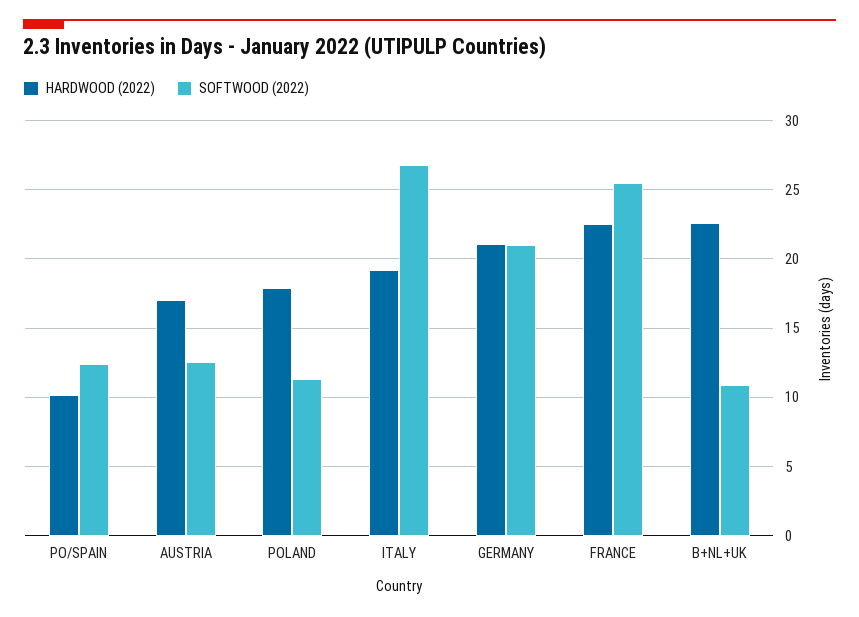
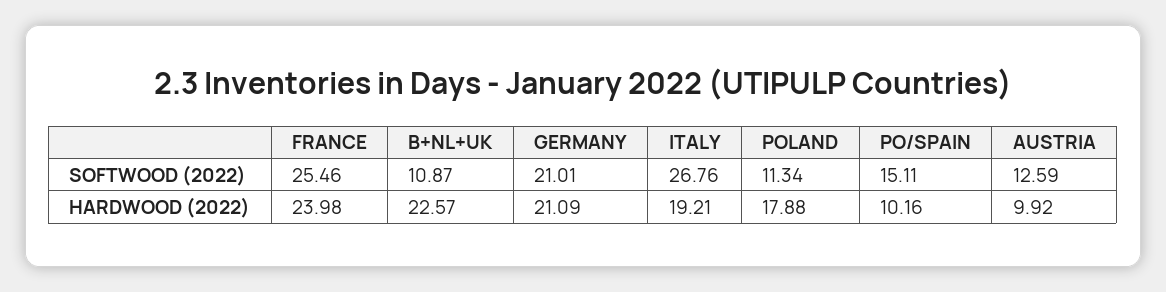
SOFTWOOD (2022), PO/SPAIN: 12.5 -> 15.11
HARDWOOD (2022), AUSTRIA: 17 -> 9.92
HARDWOOD (2022), FRANCE: 22.5 -> 23.98

